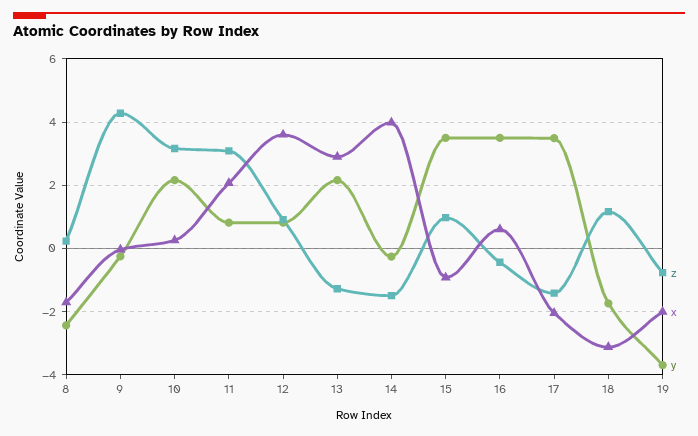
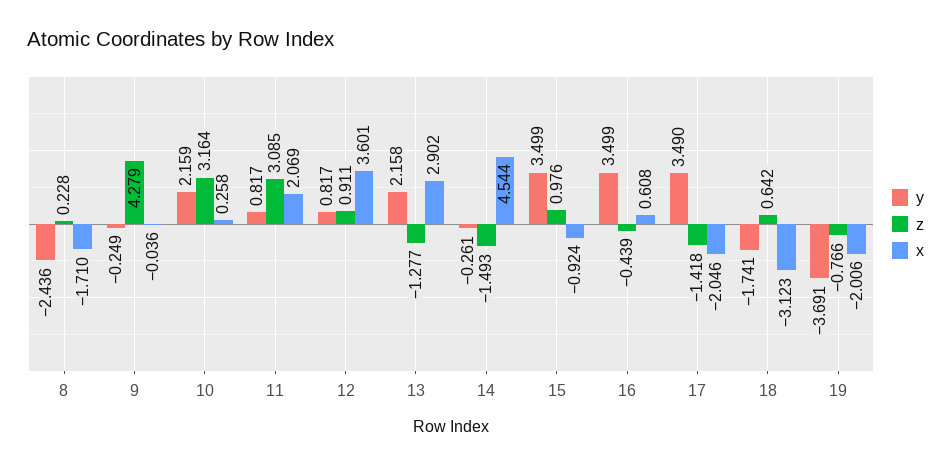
x, 14: 4 -> 4.544
z, 18: 1.2 -> 0.642

